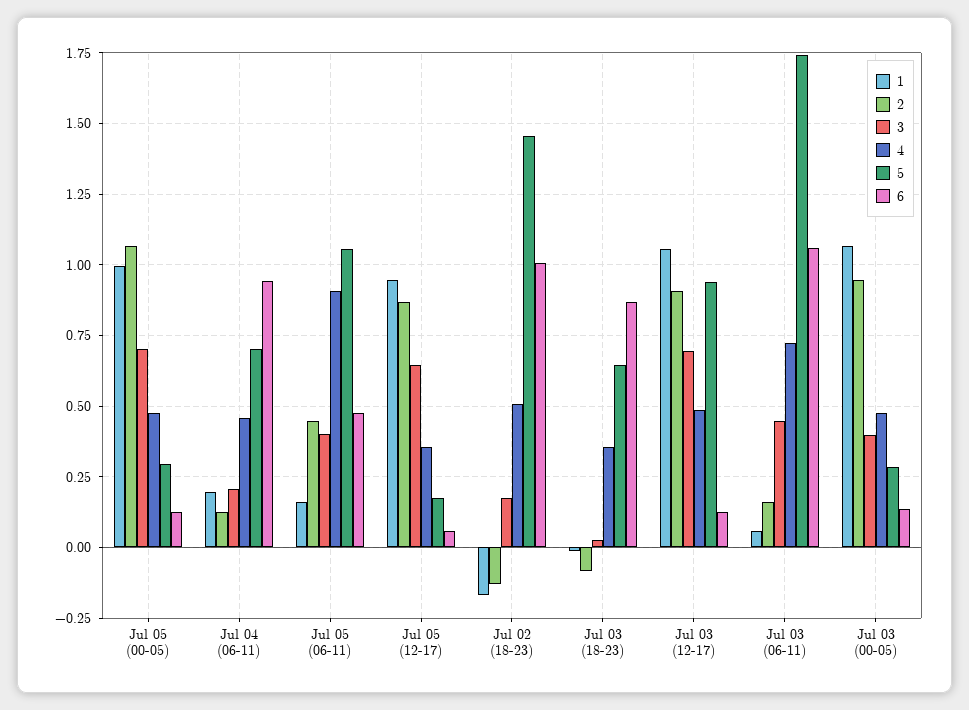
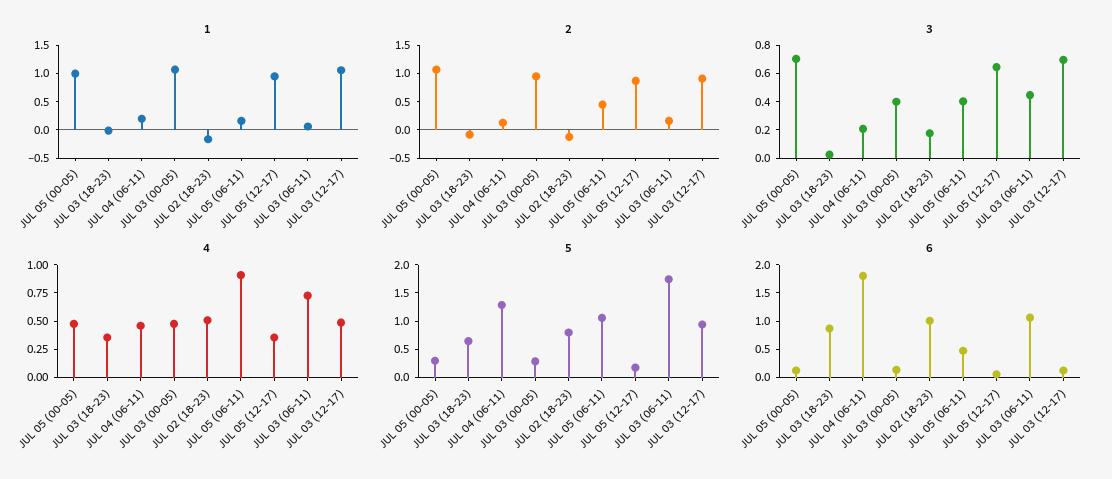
5, Jul 04 (06-11): 0.7 -> 1.25
6, Jul 04 (06-11): 0.95 -> 1.75
5, Jul 02 (18-23): 1.45 -> 0.75

